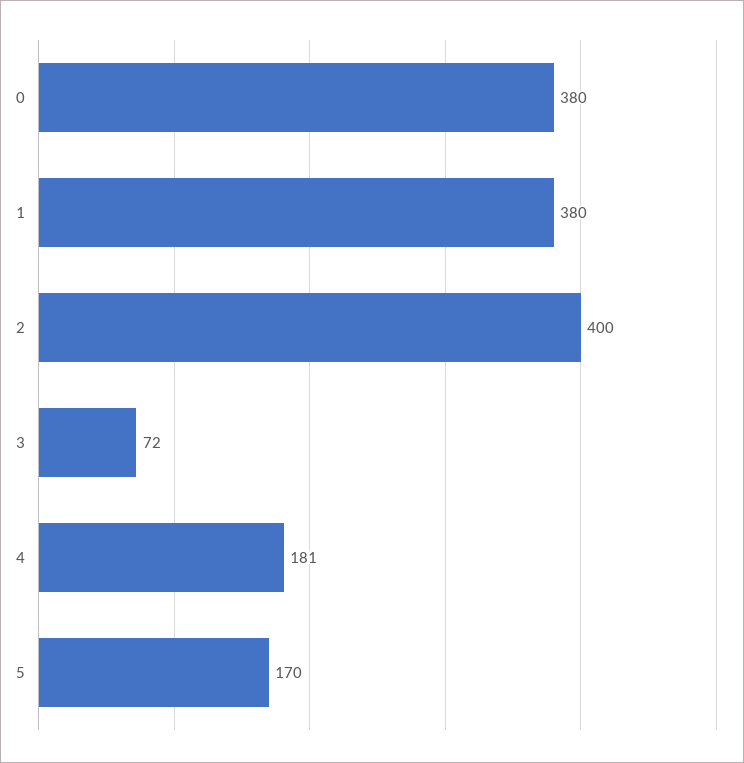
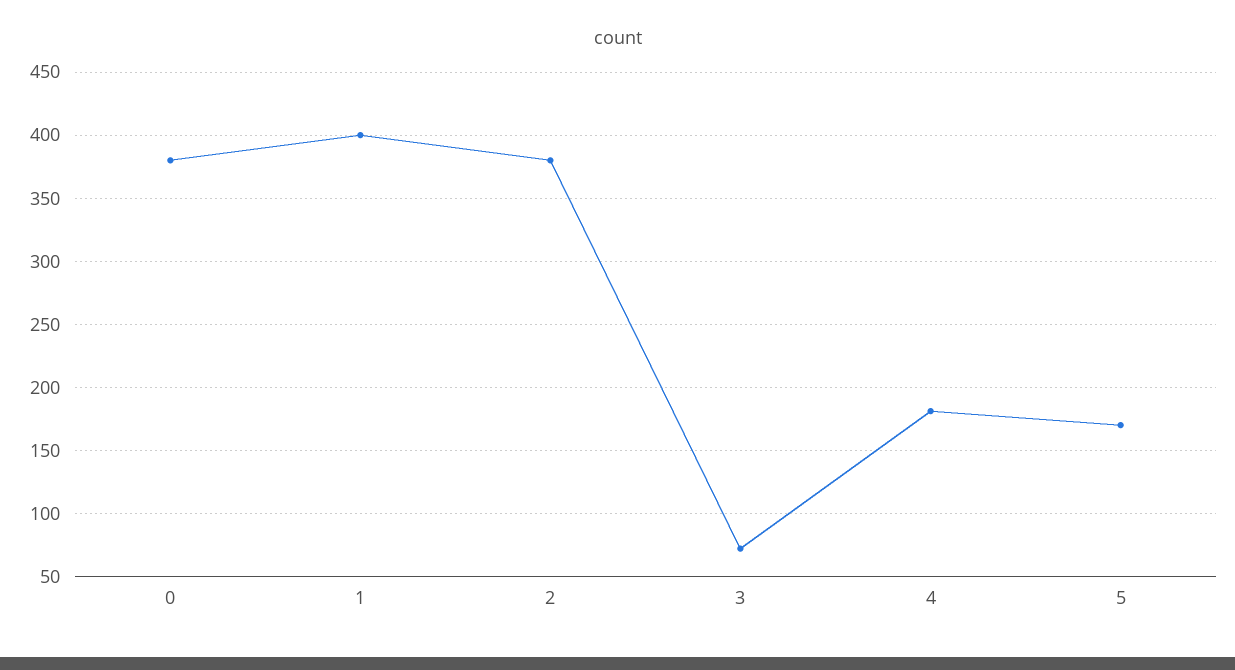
1: 380 -> 400
2: 400 -> 380

